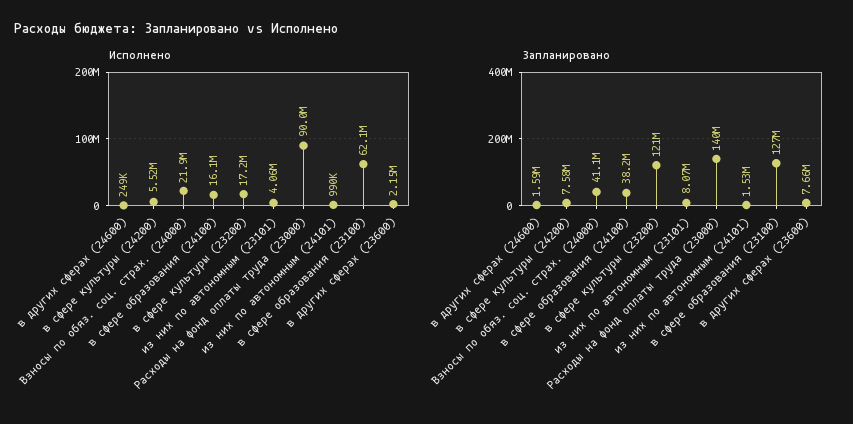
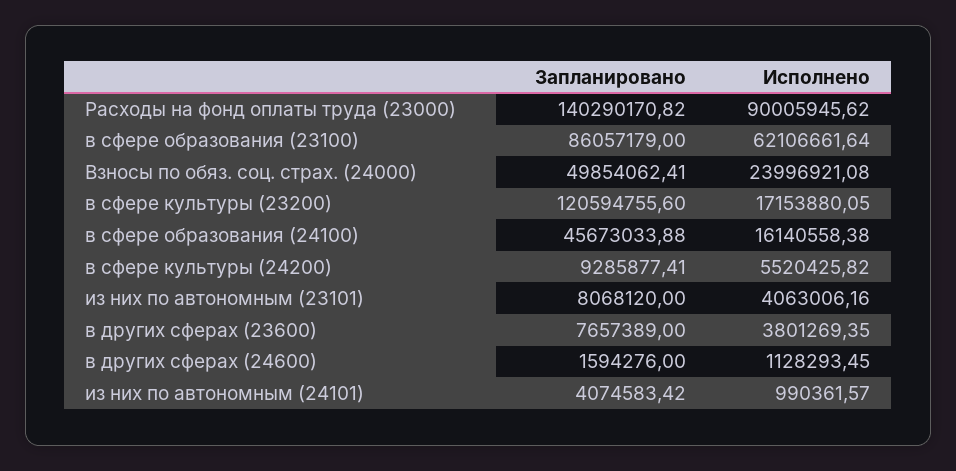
Исполнено, в других сферах (24600): 249000 -> 1128293.45
Исполнено, Взносы по обяз. соц. страх. (24000): 21900000 -> 23996921.08
Исполнено, в других сферах (23600): 2150000 -> 3801269.35
Запланировано, в сфере культуры (24200): 7580000 -> 9285877.41
Запланировано, Взносы по обяз. соц. страх. (24000): 41100000 -> 49854062.41
Запланировано, в сфере образования (24100): 38200000 -> 45673033.88
Запланировано, из них по автономным (24101): 1530000 -> 4074583.42
Запланировано, в сфере образования (23100): 127000000 -> 86057179

